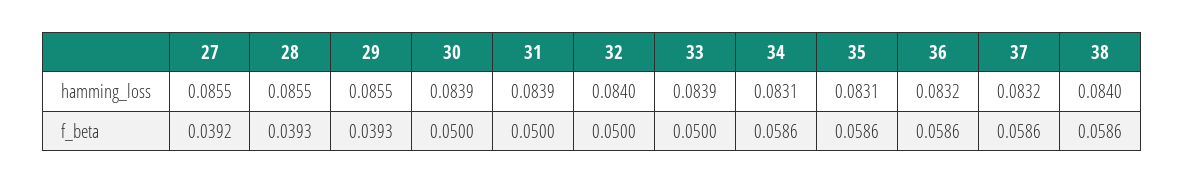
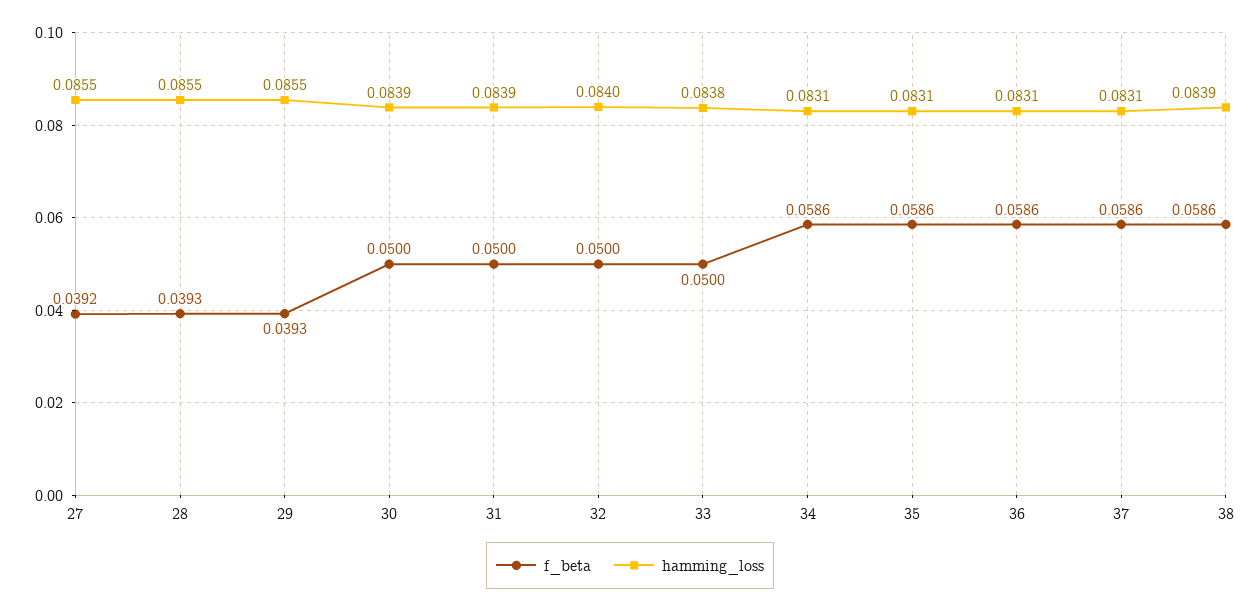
hamming_loss, 33: 0.0839 -> 0.0838
hamming_loss, 36: 0.0832 -> 0.0831
hamming_loss, 37: 0.0832 -> 0.0831
hamming_loss, 38: 0.084 -> 0.0839

